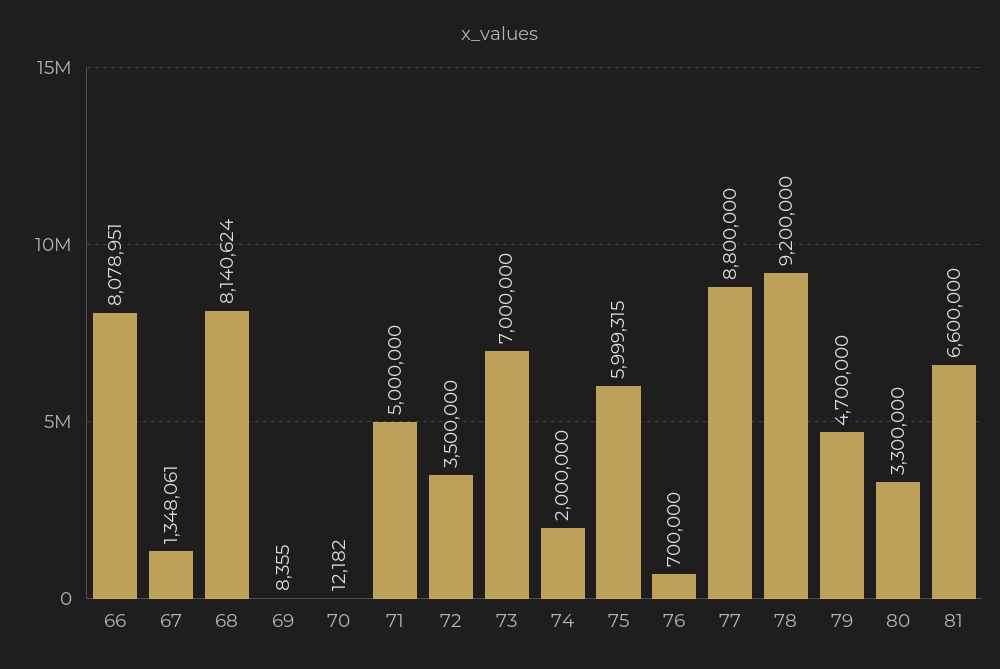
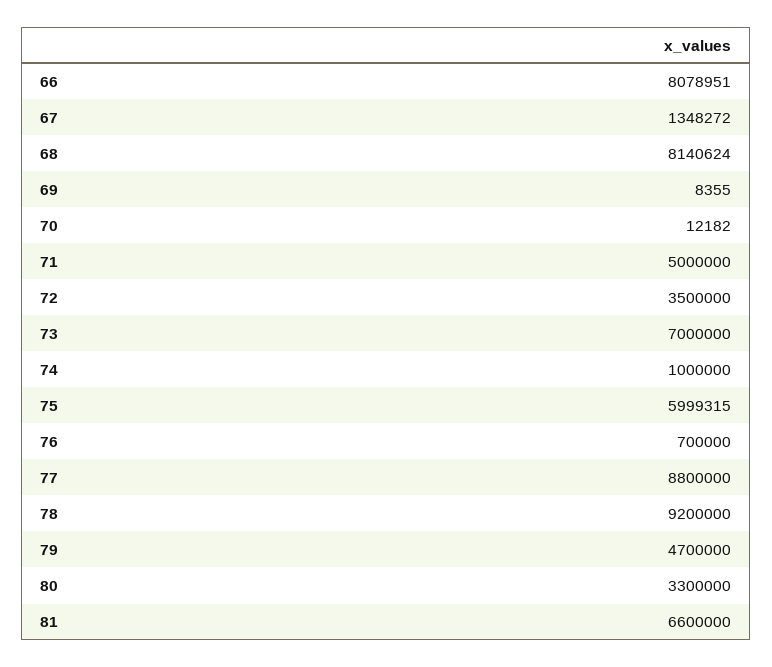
67: 1348061 -> 1348272
74: 2000000 -> 1000000

